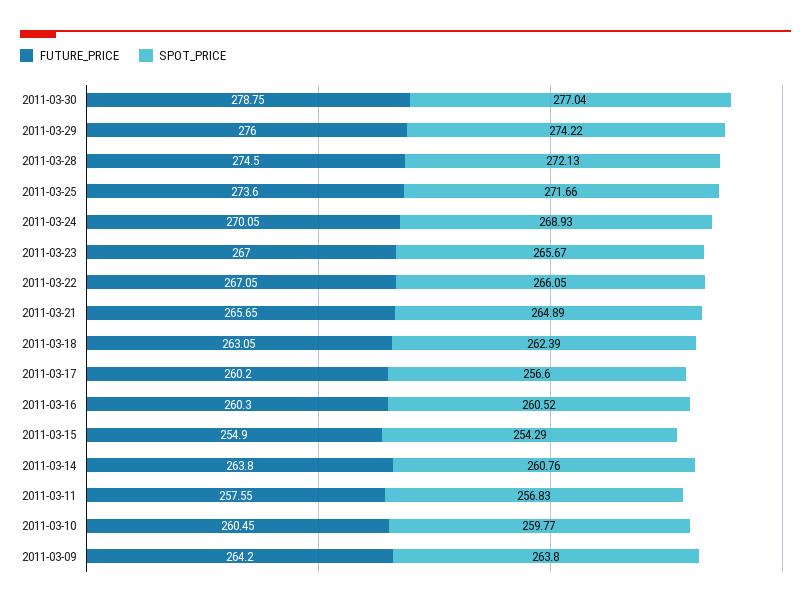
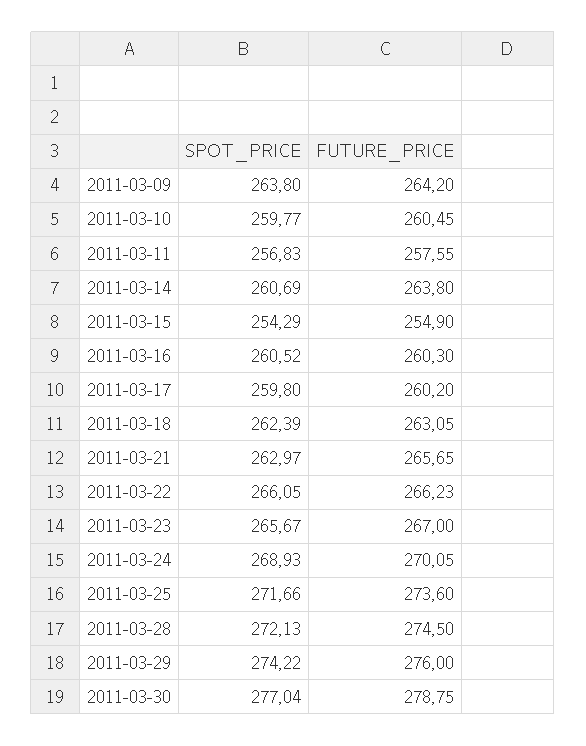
FUTURE_PRICE, 2011-03-22: 267.05 -> 266.23
SPOT_PRICE, 2011-03-21: 264.89 -> 262.97
SPOT_PRICE, 2011-03-17: 256.6 -> 259.8
SPOT_PRICE, 2011-03-14: 260.76 -> 260.69

